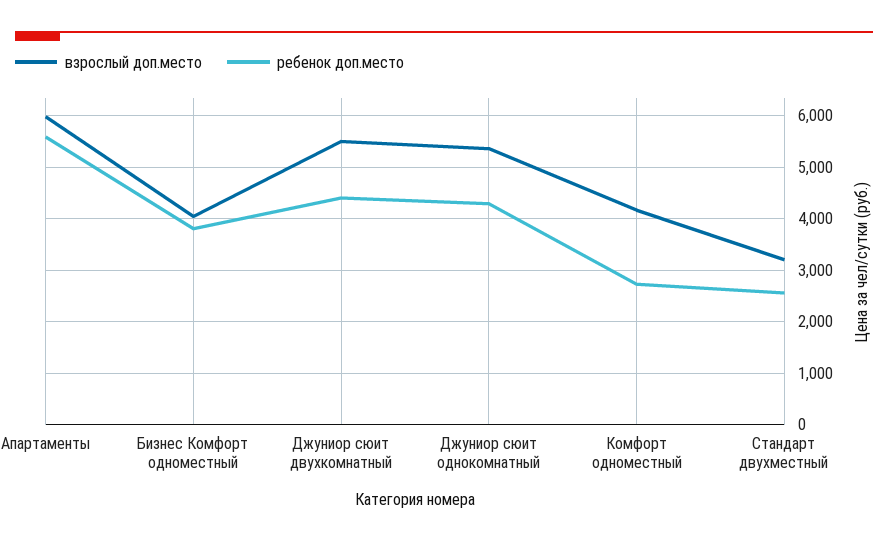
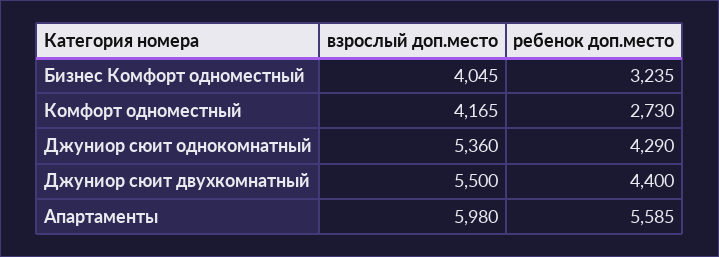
ребенок доп.место, Бизнес Комфорт одноместный: 3800 -> 3235
взрослый доп.место, Стандарт двухместный: 3200 -> none
ребенок доп.место, Стандарт двухместный: 2600 -> none

